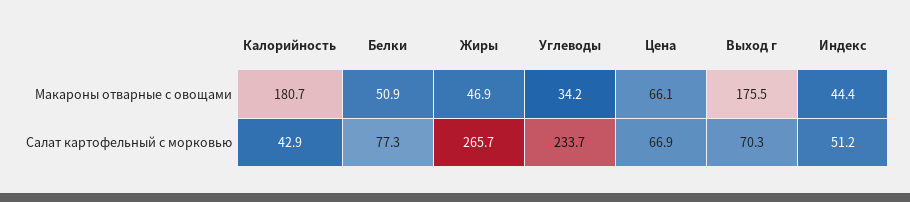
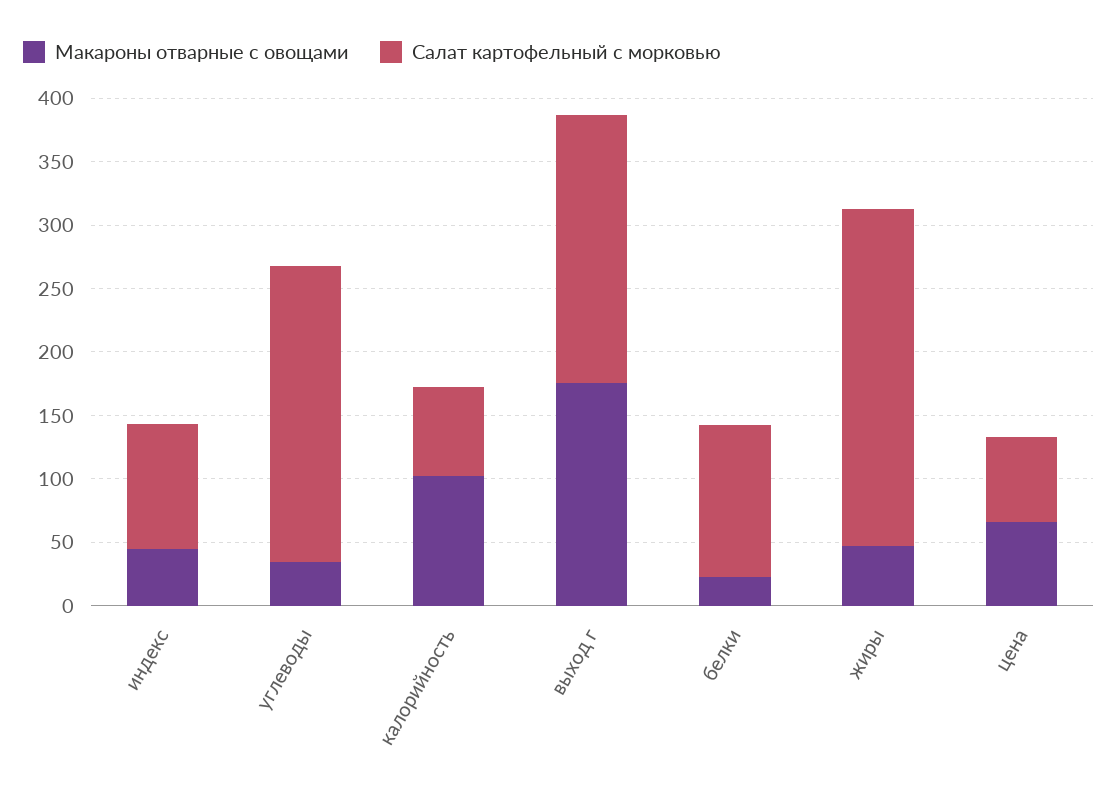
Макароны отварные с овощами, Калорийность: 180.7 -> 100
Макароны отварные с овощами, Белки: 50.9 -> 20
Салат картофельный с морковью, Калорийность: 42.9 -> 70
Салат картофельный с морковью, Белки: 77.3 -> 120
Салат картофельный с морковью, Выход г: 70.3 -> 210
Салат картофельный с морковью, Индекс: 51.2 -> 100

